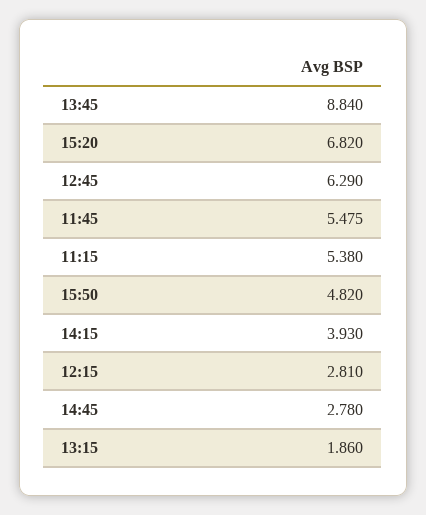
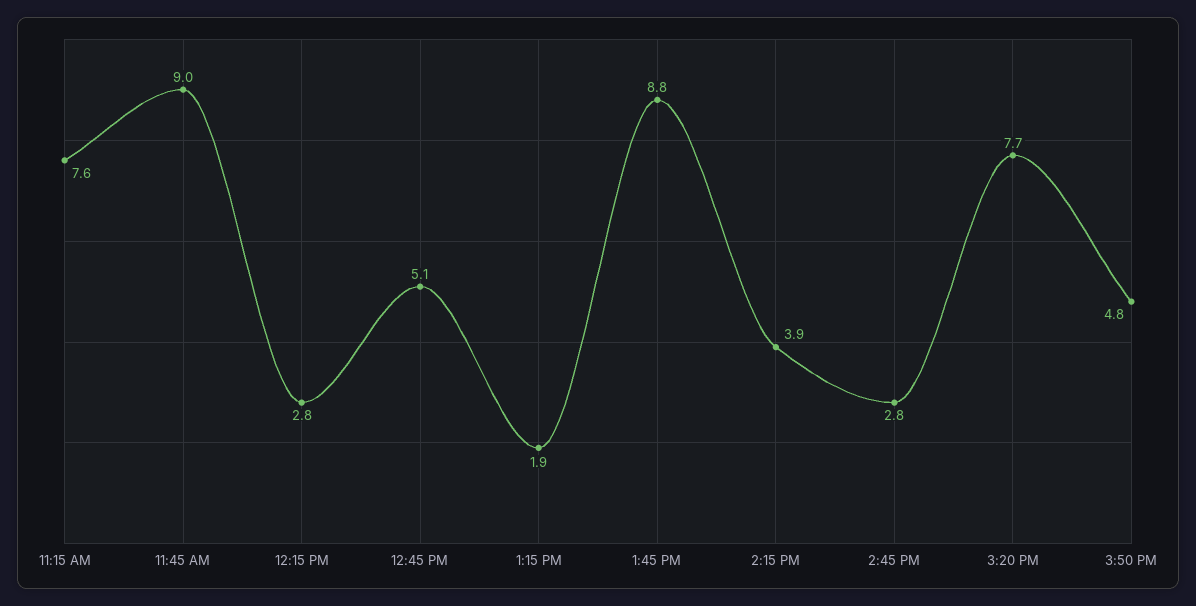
15:20: 6.82 -> 7.7
12:45: 6.29 -> 5.1
11:45: 5.475 -> 9
11:15: 5.38 -> 7.6

